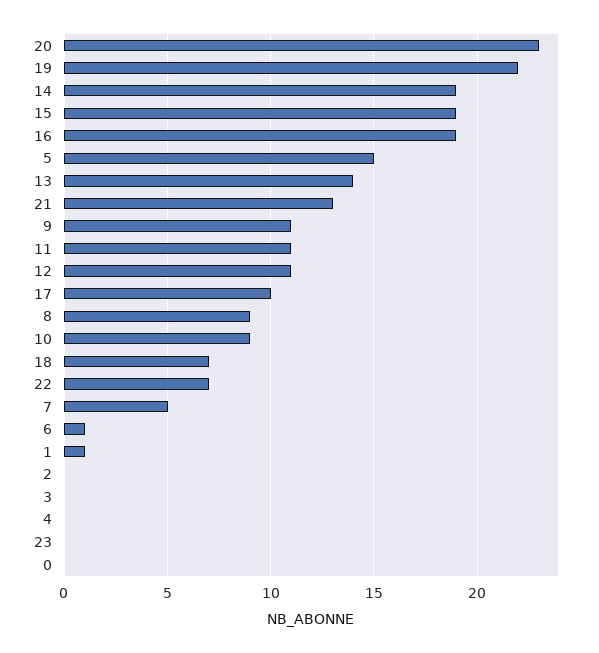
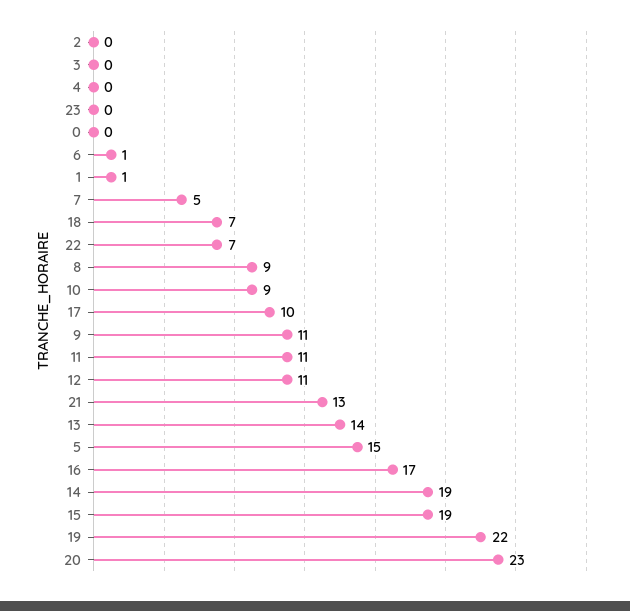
16: 19 -> 17

